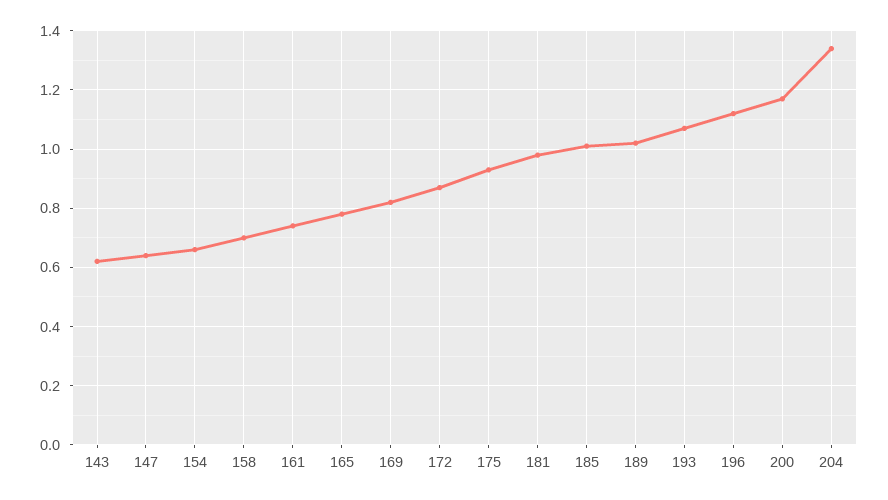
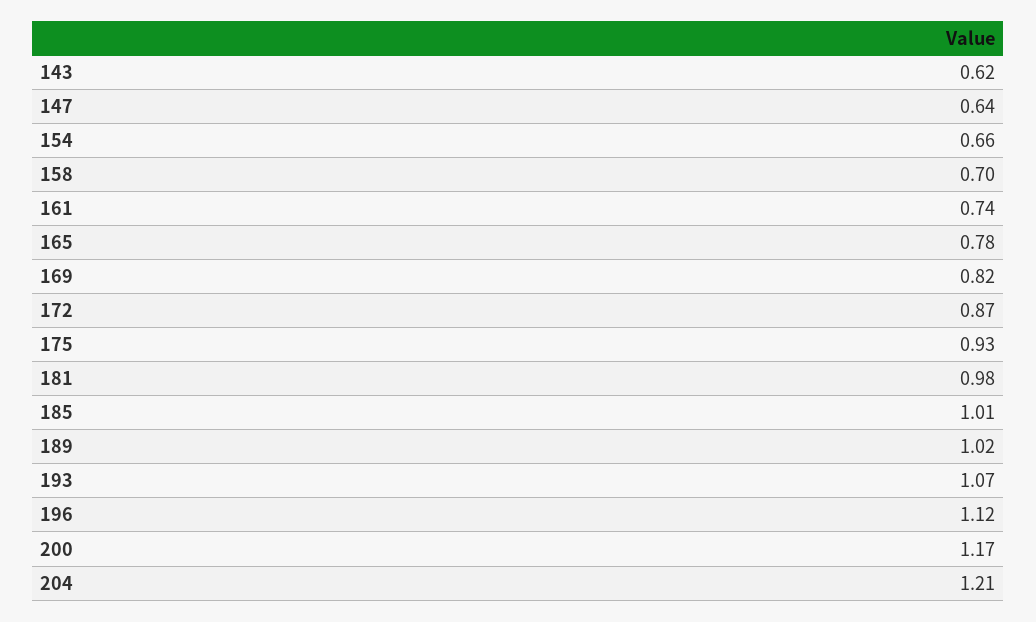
204: 1.35 -> 1.21

